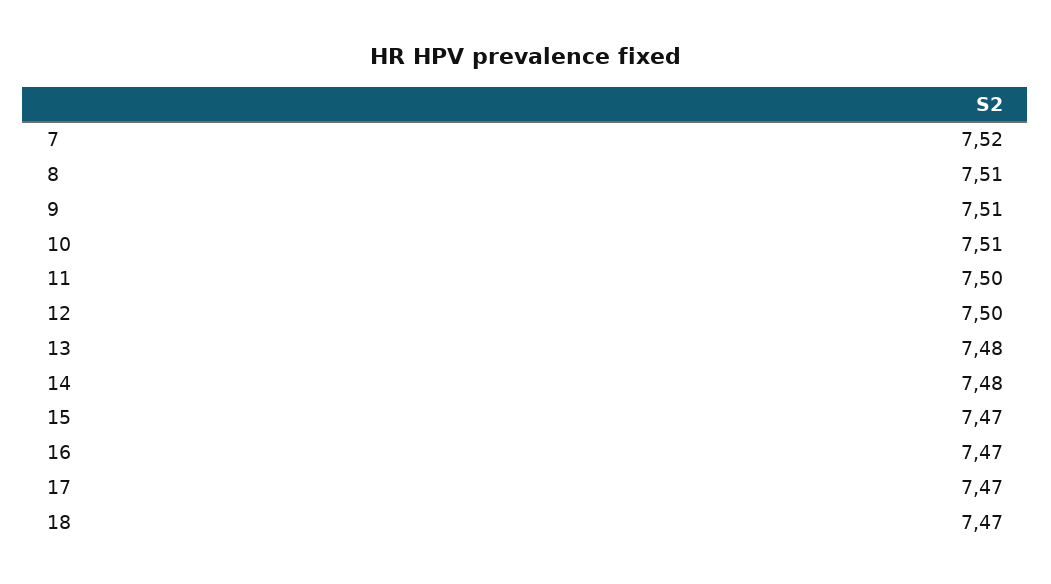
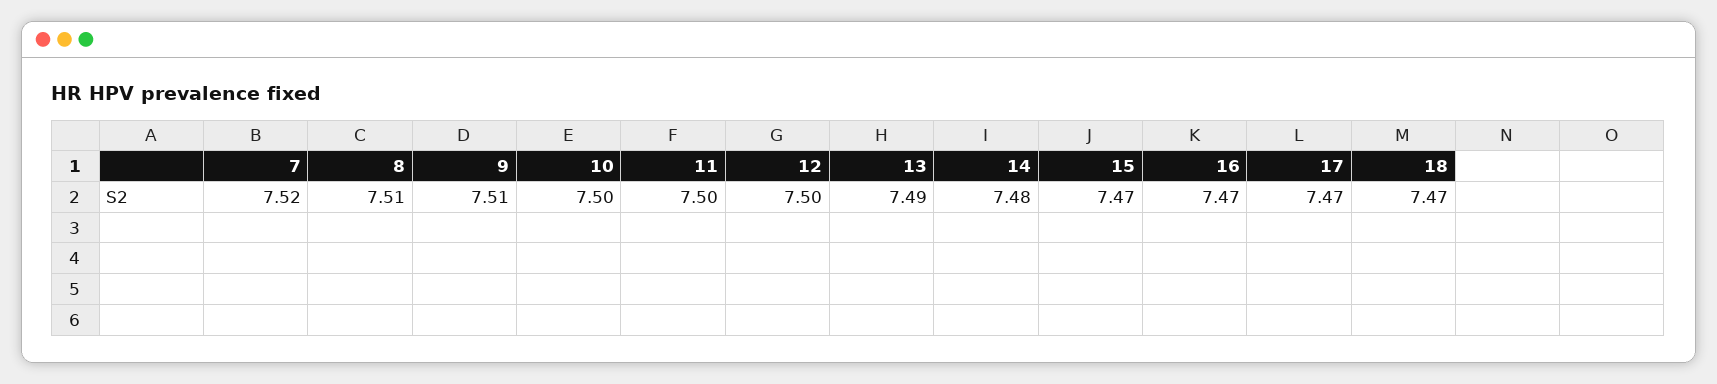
10: 7.51 -> 7.5
13: 7.48 -> 7.49

